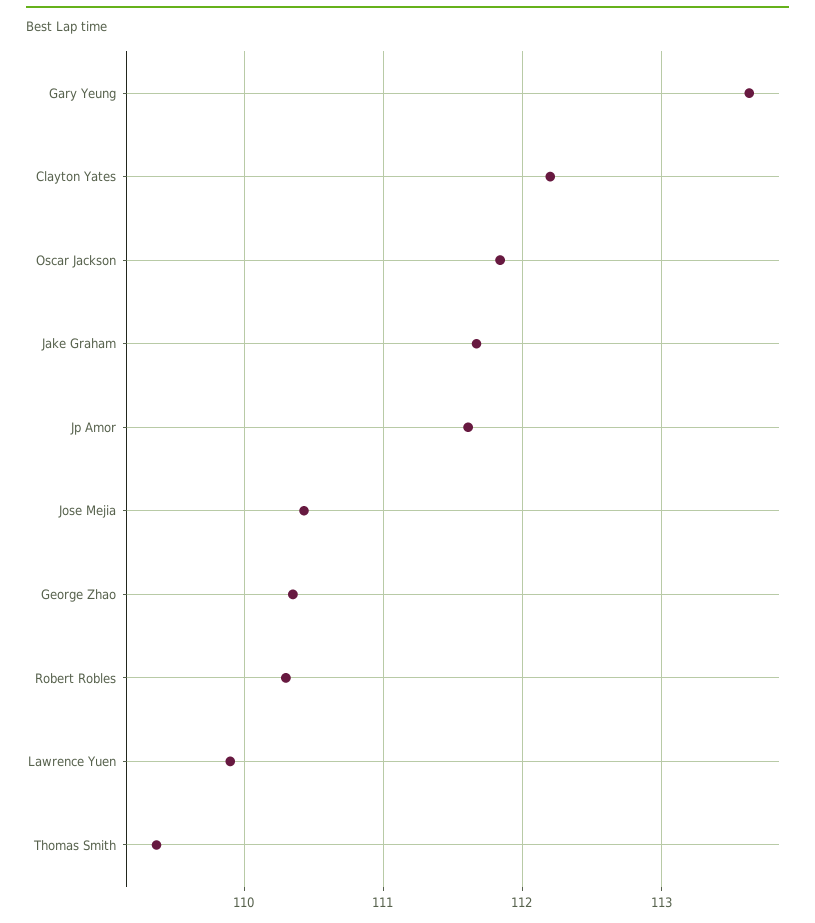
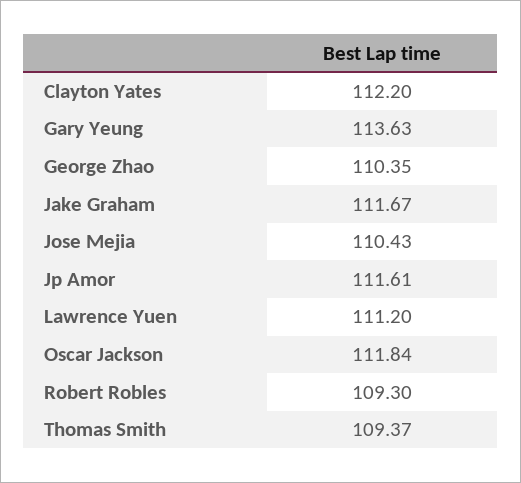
Robert Robles: 110.3 -> 109.3
Lawrence Yuen: 109.9 -> 111.2

